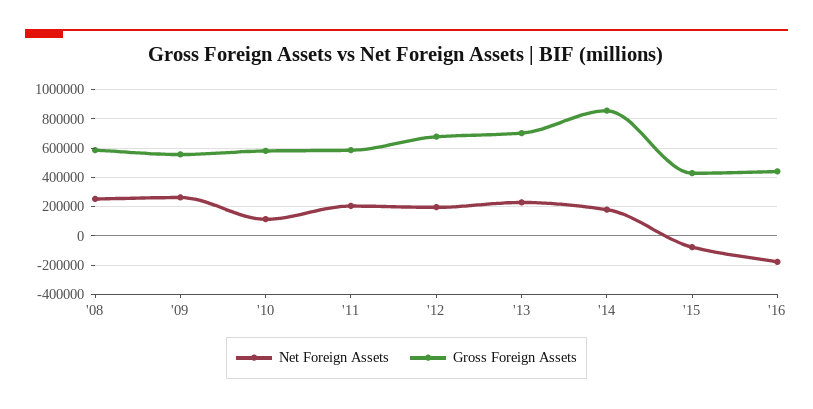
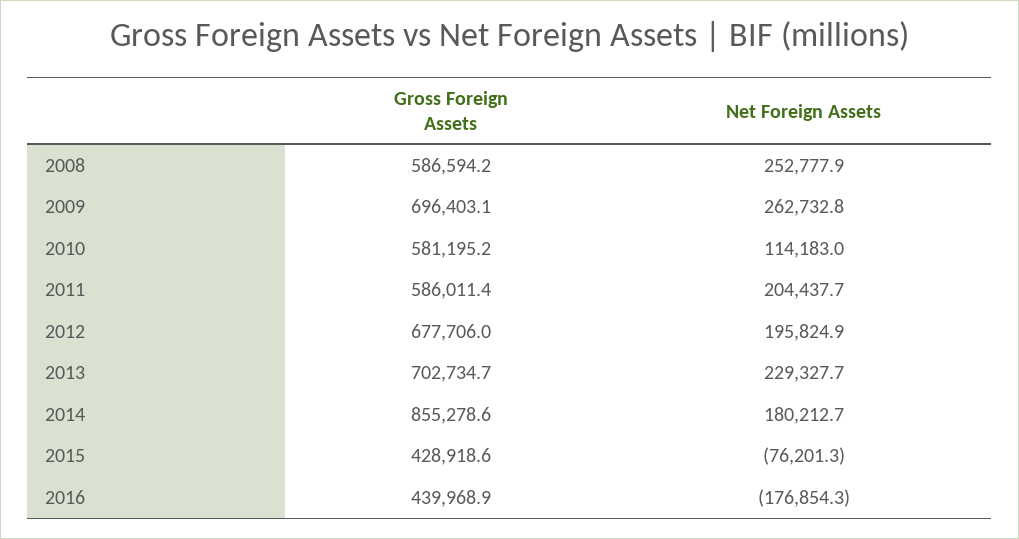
Gross Foreign Assets, '09: 550000 -> 696403.1

